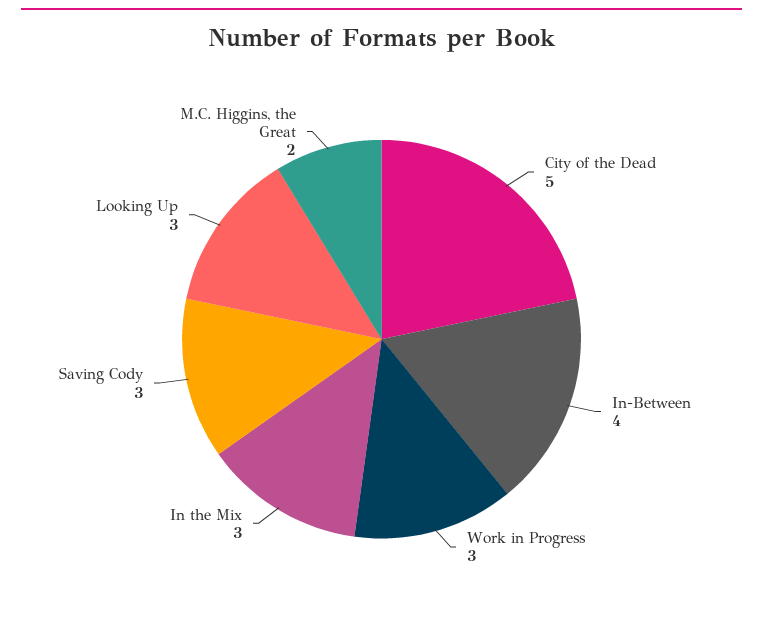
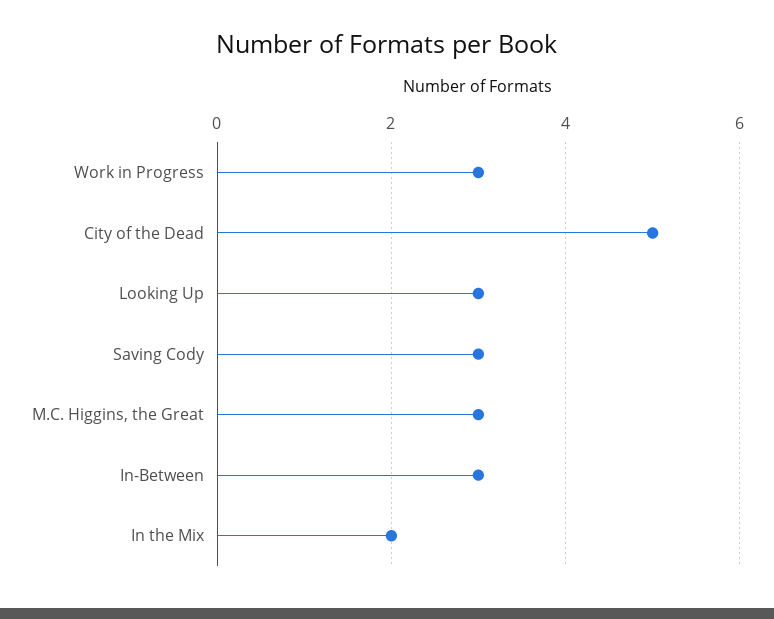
In-Between: 4 -> 3
In the Mix: 3 -> 2
M.C. Higgins, the Great: 2 -> 3

